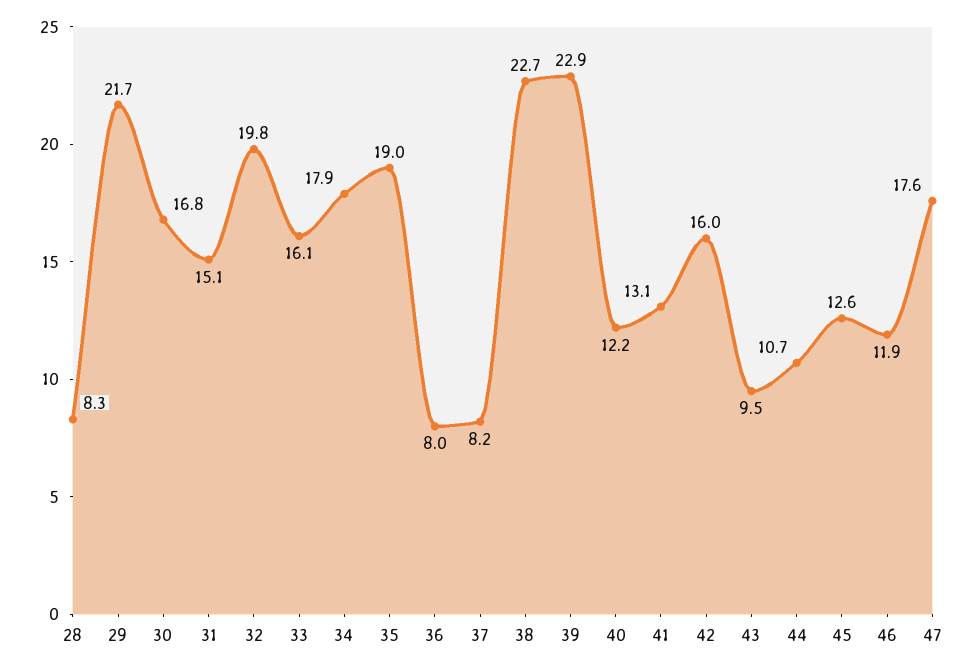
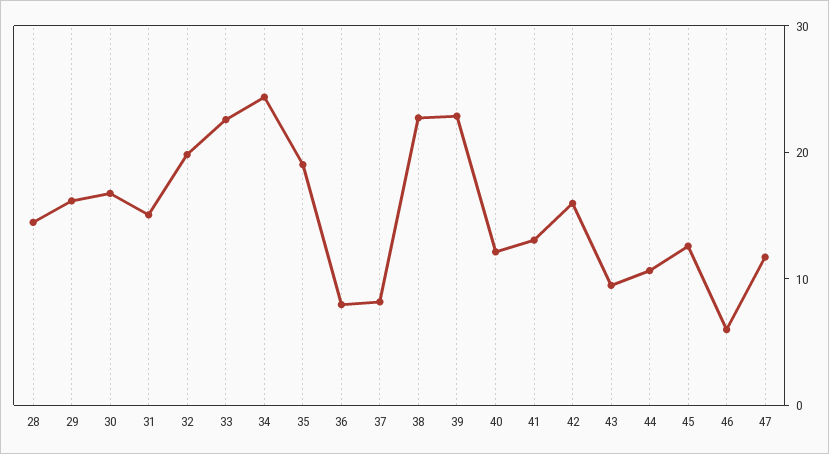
28: 8.3 -> 14
29: 21.7 -> 16
33: 16.1 -> 22
34: 17.9 -> 24
46: 11.9 -> 6
47: 17.6 -> 12

